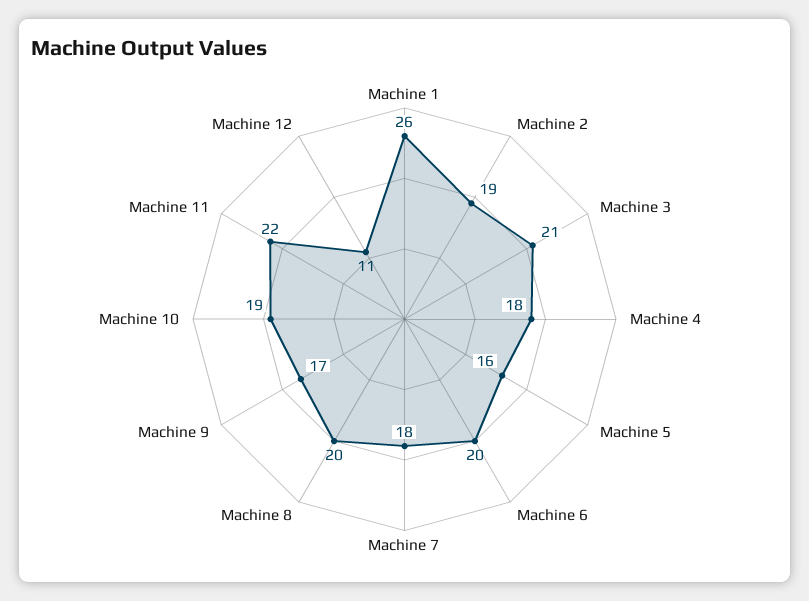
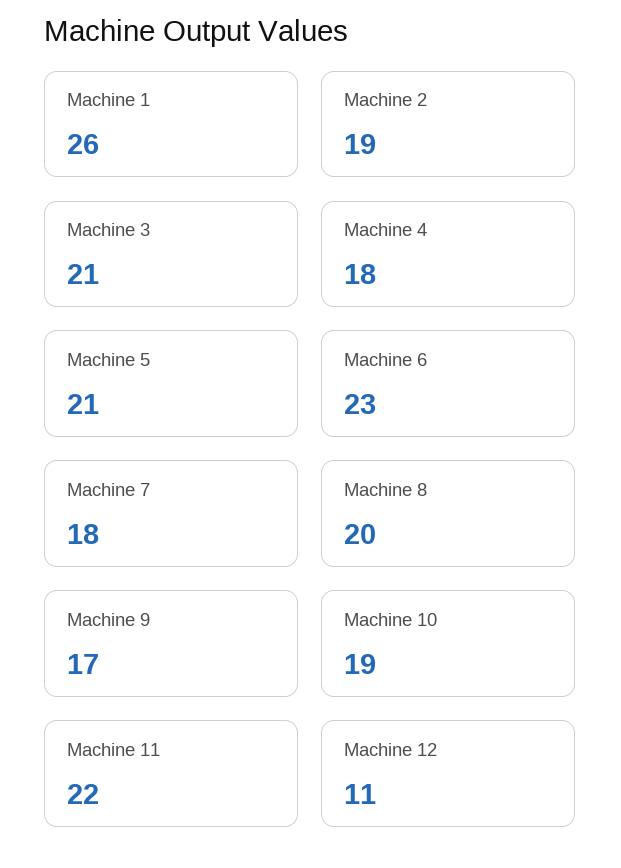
Machine 5: 16 -> 21
Machine 6: 20 -> 23

